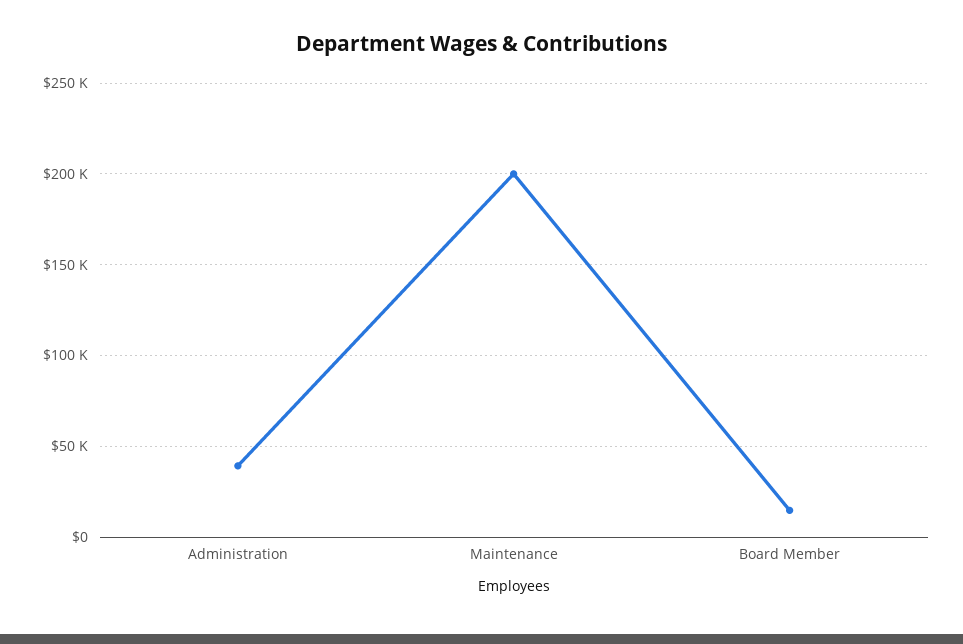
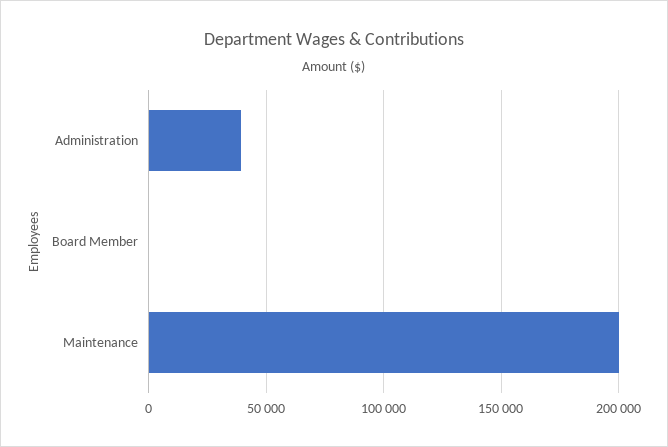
Board Member: 15000 -> 0

